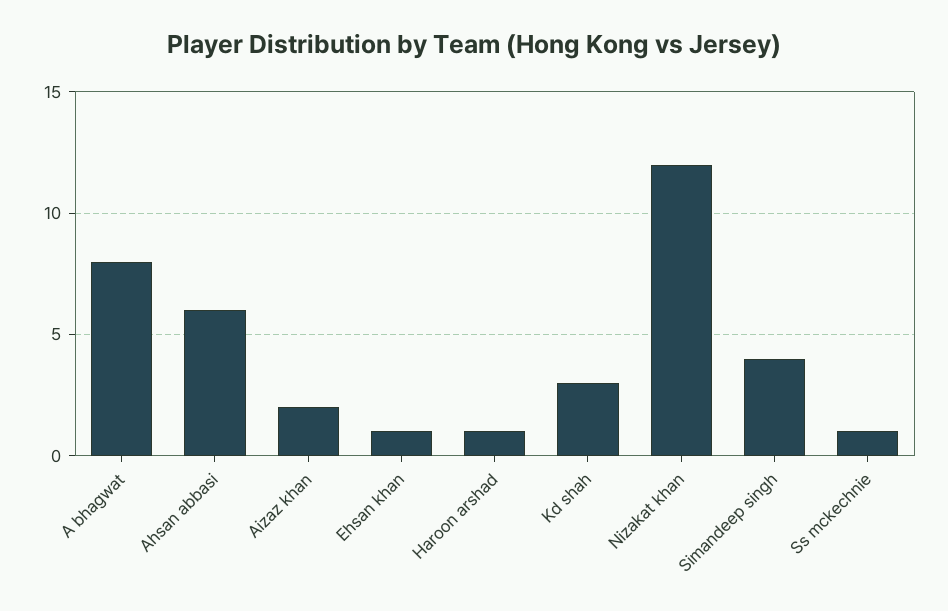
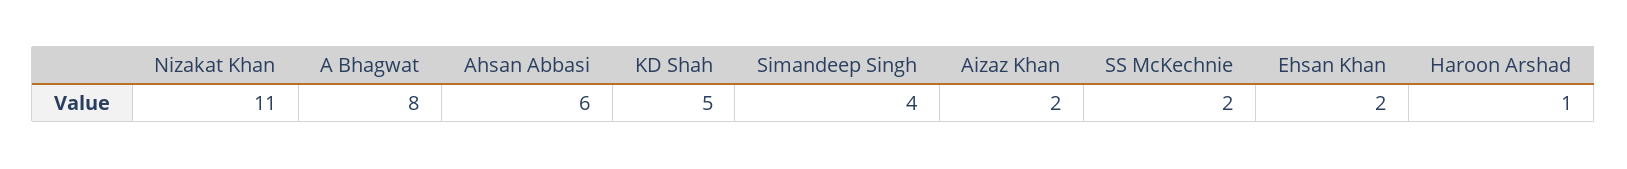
Ehsan khan: 1 -> 2
Kd shah: 3 -> 5
Nizakat khan: 12 -> 11
Ss mckechnie: 1 -> 2

